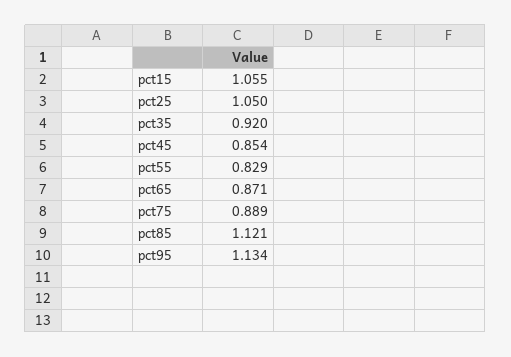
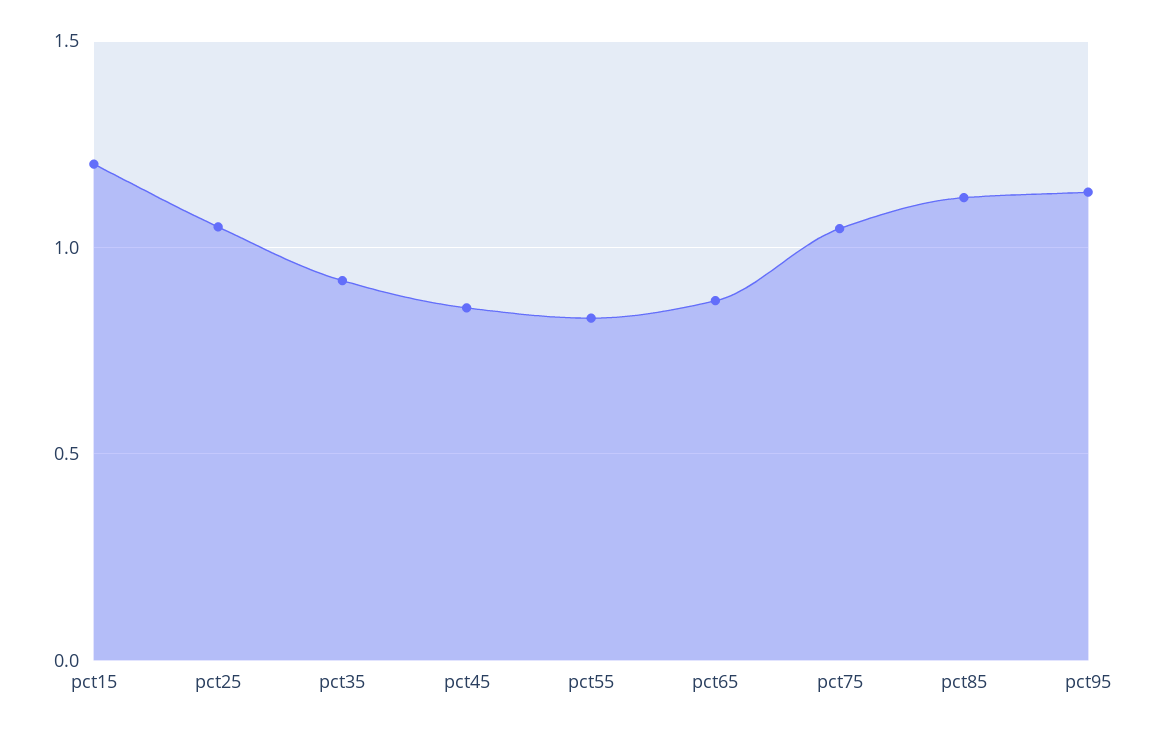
pct15: 1.055 -> 1.2
pct75: 0.889 -> 1.05

